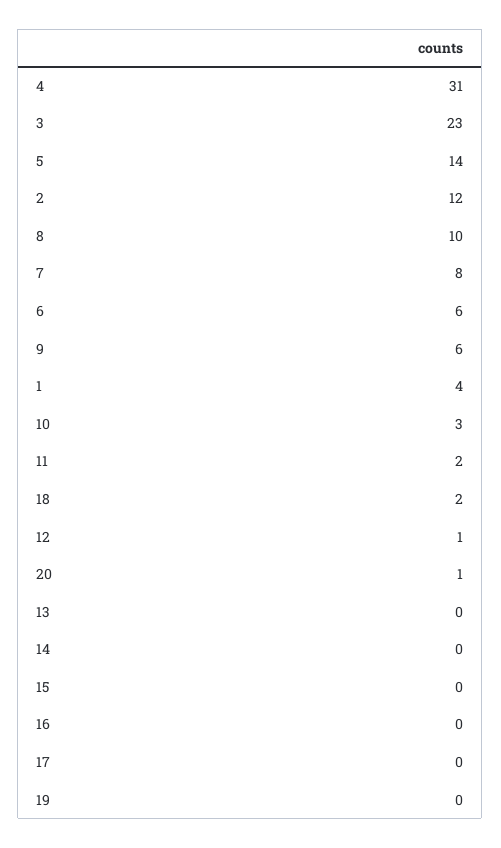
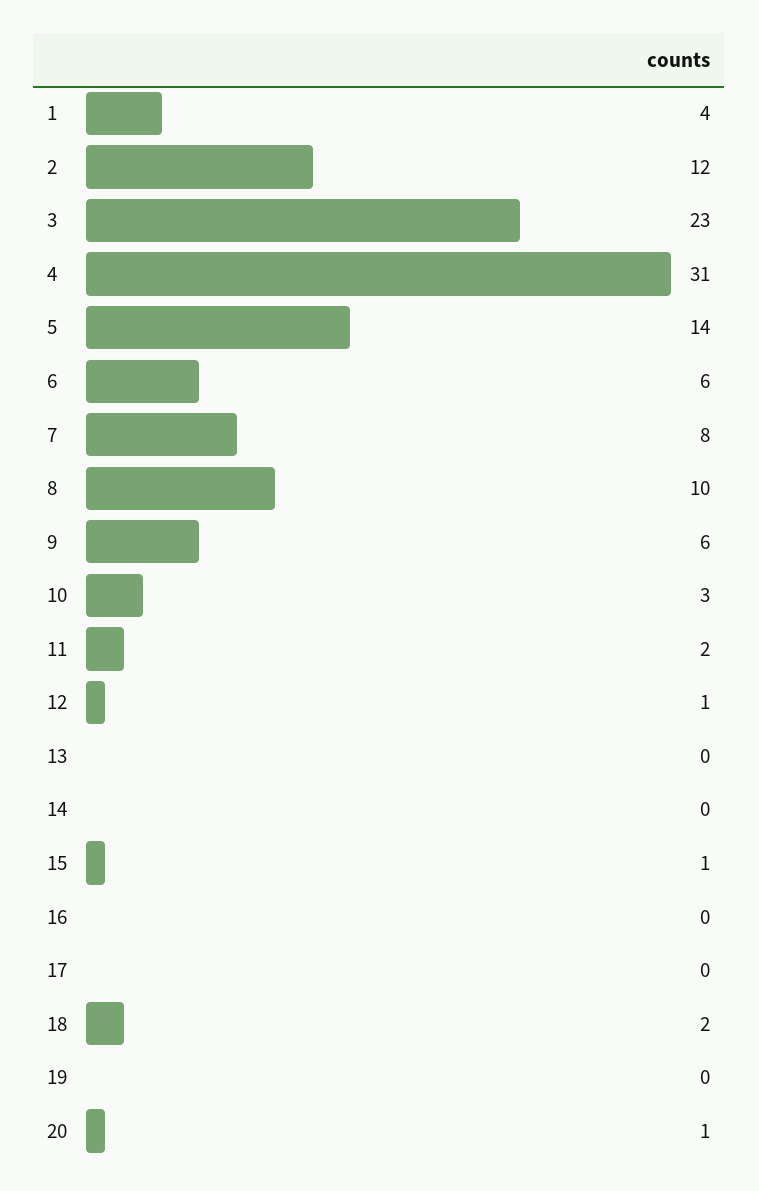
15: 0 -> 1

